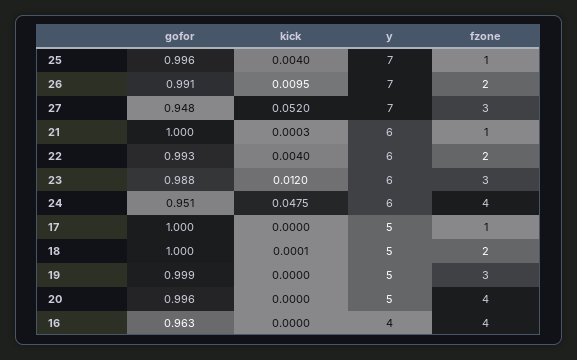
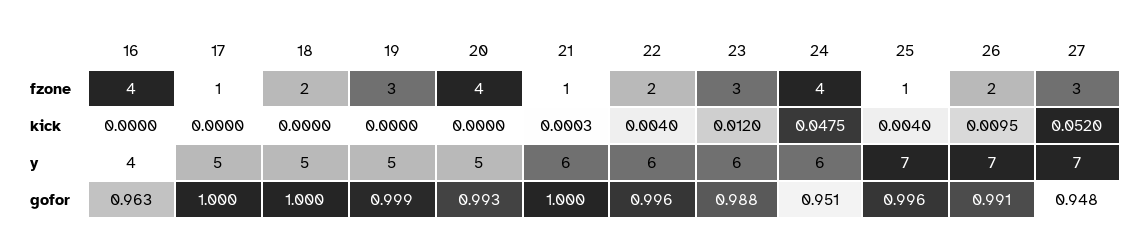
gofor, 22: 0.993 -> 0.996
kick, 18: 0.0001 -> 0
gofor, 20: 0.996 -> 0.993

